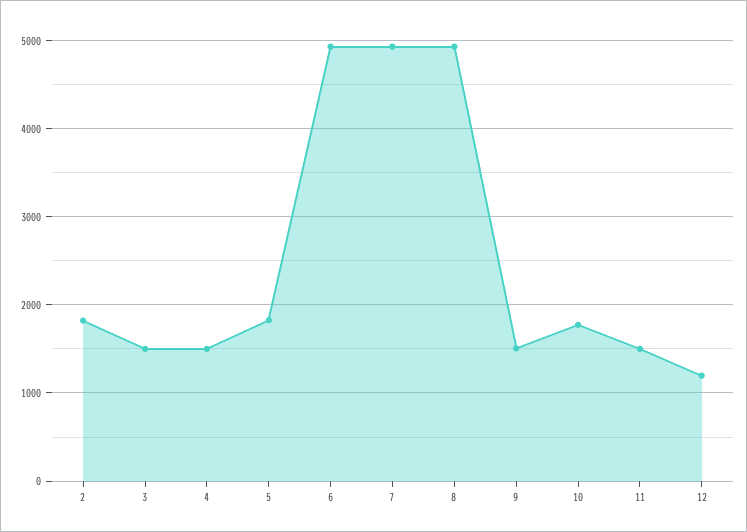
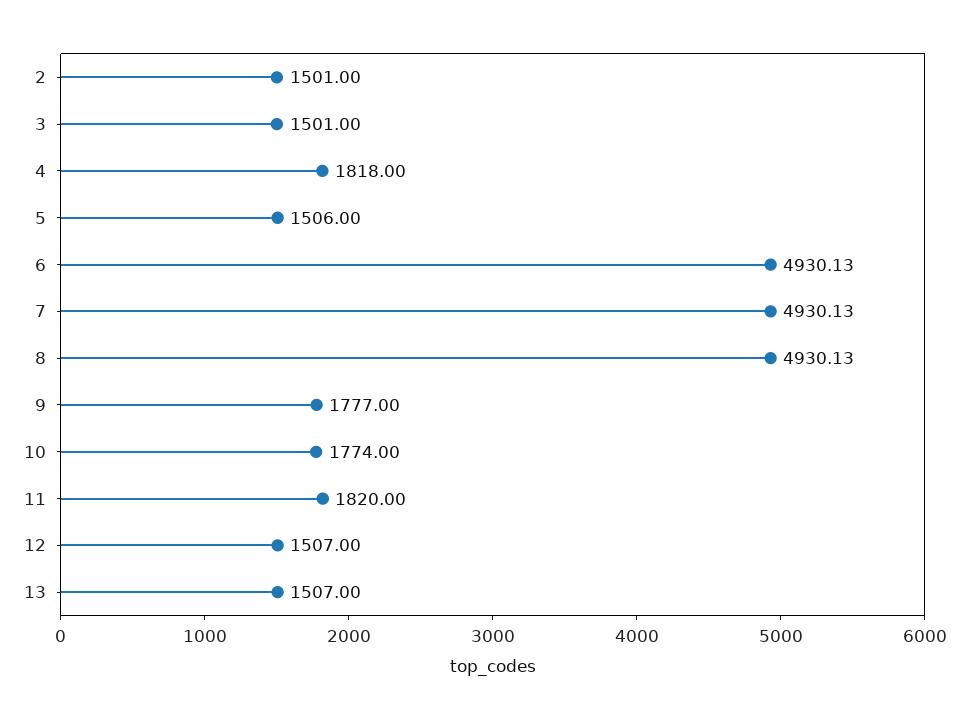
2: 1800 -> 1501
4: 1500 -> 1818
5: 1800 -> 1506
9: 1500 -> 1777
11: 1500 -> 1820
12: 1200 -> 1507
13: none -> 1507

